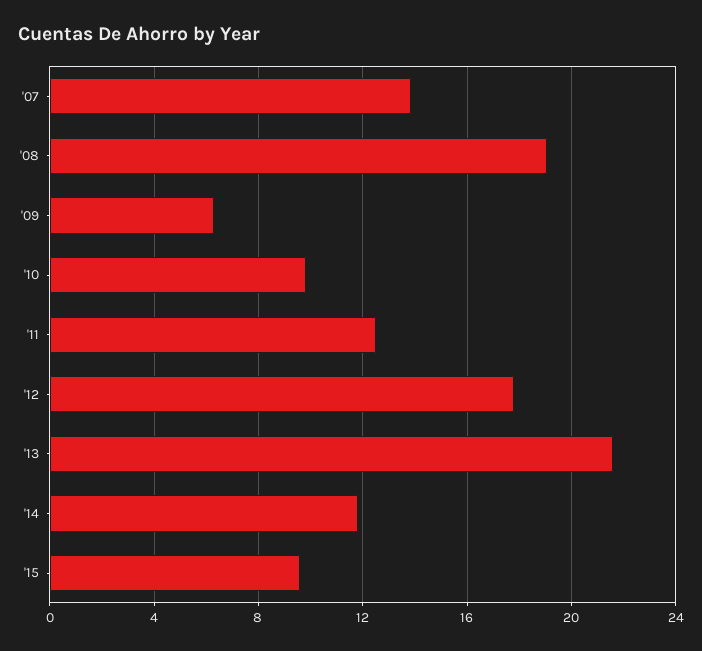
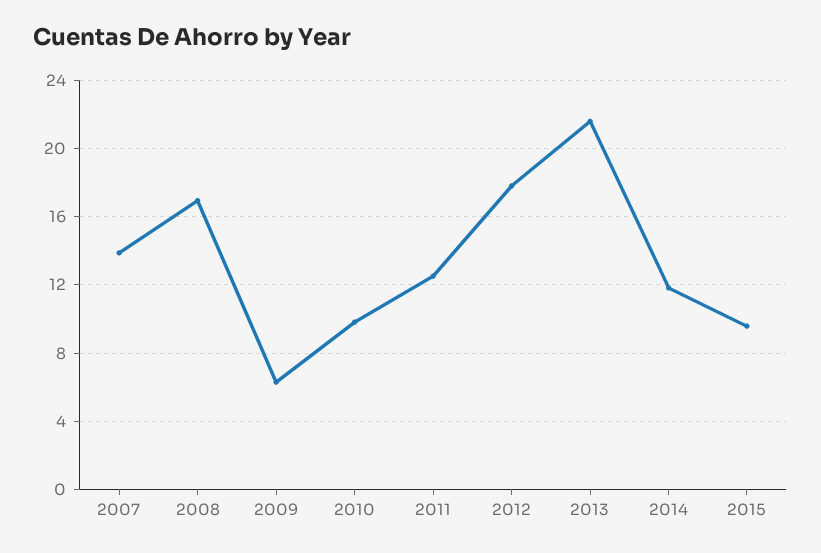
'08: 19 -> 17

